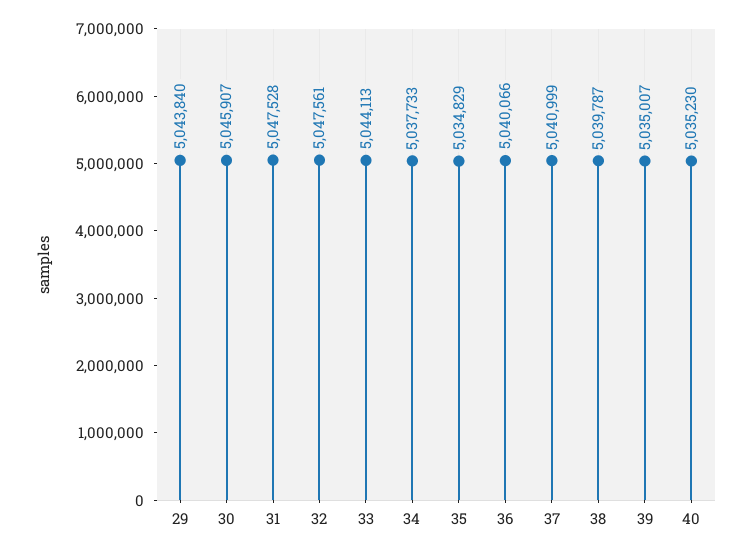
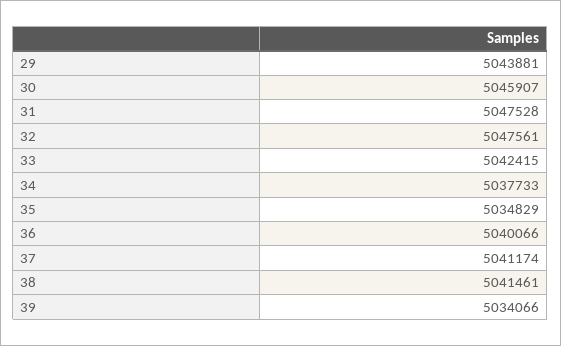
29: 5043840 -> 5043881
33: 5044113 -> 5042415
37: 5040999 -> 5041174
38: 5039787 -> 5041461
39: 5035007 -> 5034066
40: 5035230 -> none

